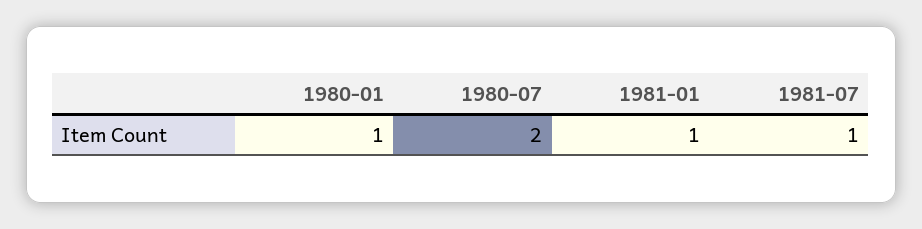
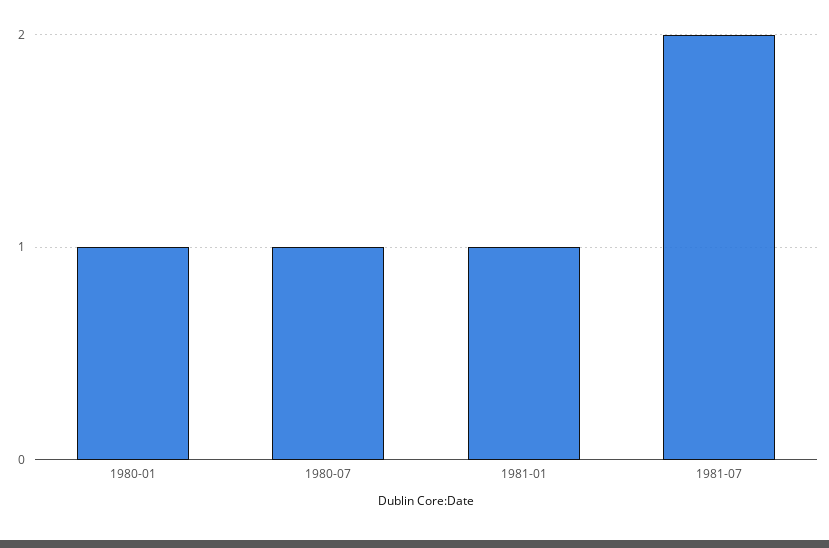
1980-07: 2 -> 1
1981-07: 1 -> 2

